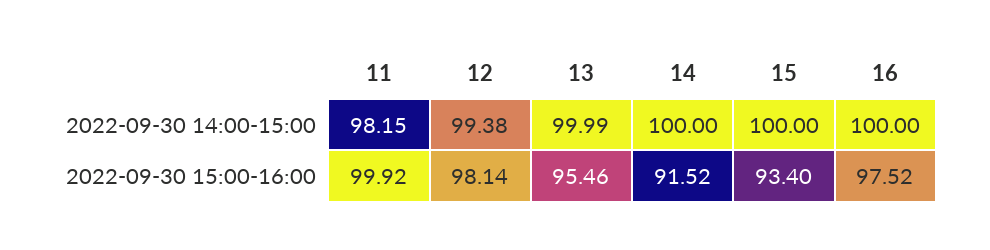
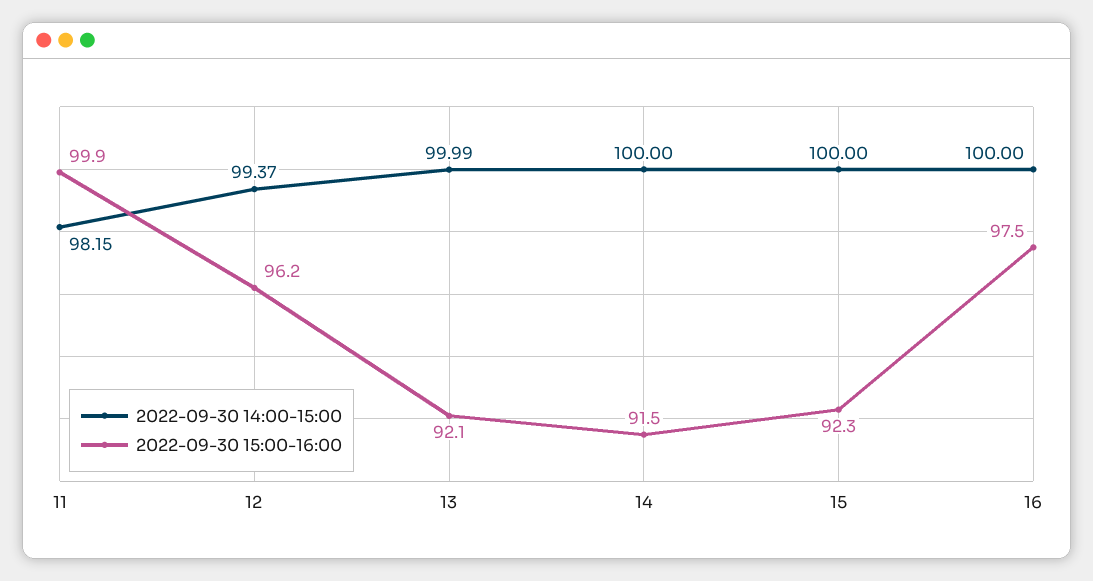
2022-09-30 14:00-15:00, 12: 99.38 -> 99.37
2022-09-30 15:00-16:00, 12: 98.14 -> 96.2
2022-09-30 15:00-16:00, 13: 95.46 -> 92.1
2022-09-30 15:00-16:00, 15: 93.4 -> 92.3

